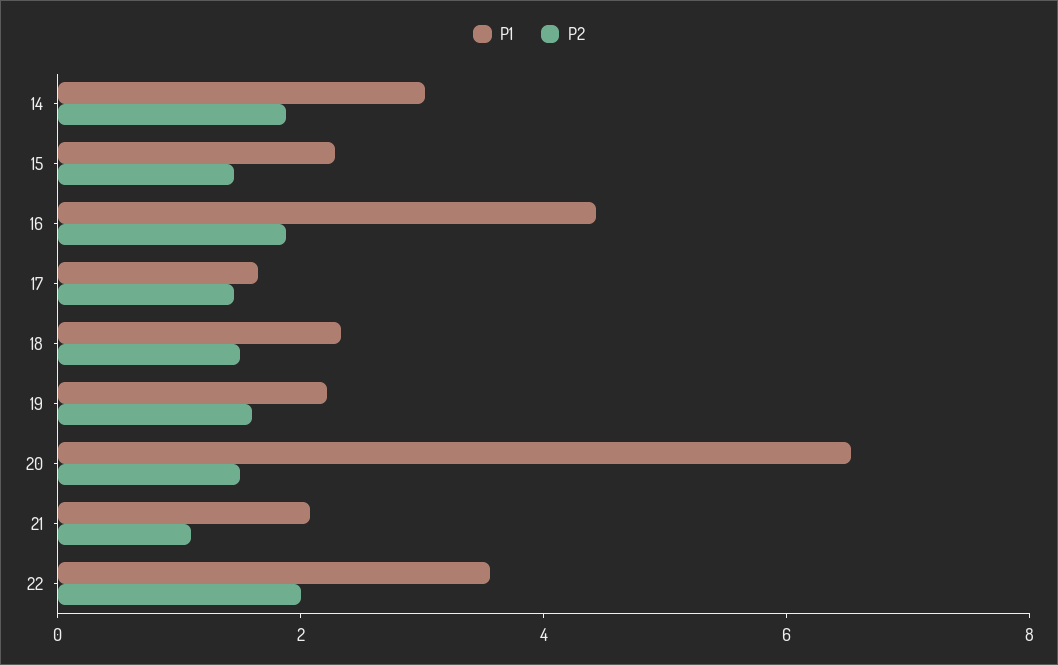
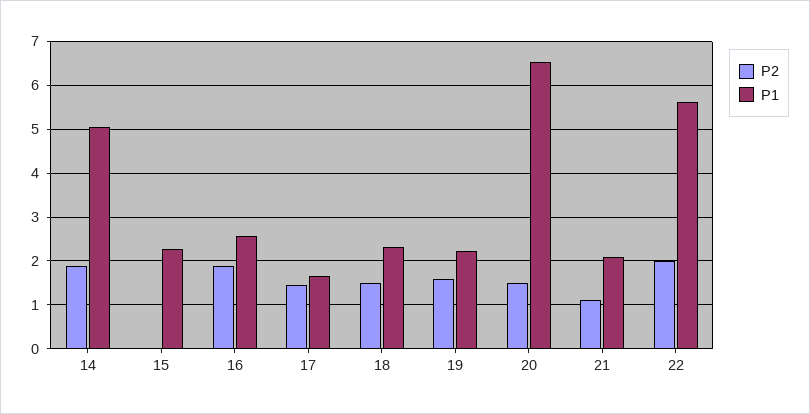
P1, 14: 3 -> 5
P2, 15: 1.5 -> 0
P1, 16: 4.5 -> 2.6
P1, 22: 3.5 -> 5.6

